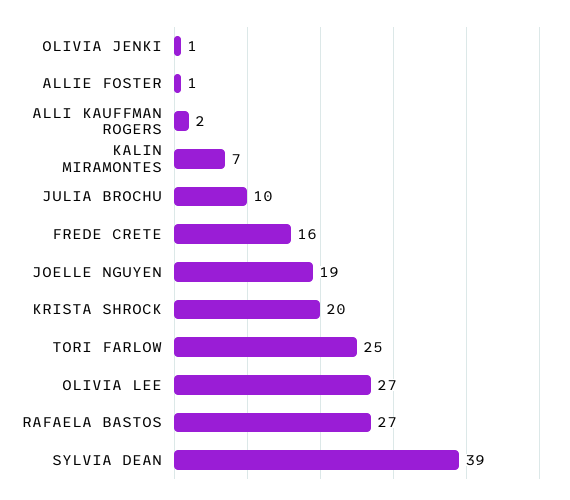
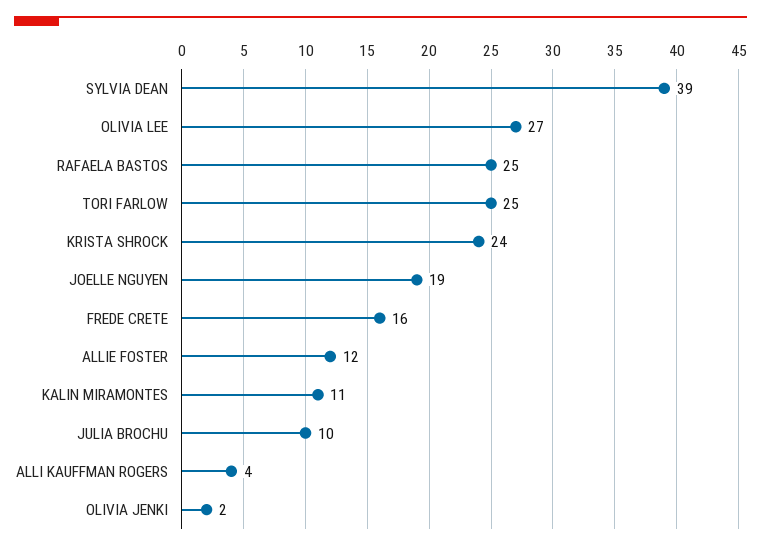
OLIVIA JENKI: 1 -> 2
ALLIE FOSTER: 1 -> 12
ALLI KAUFFMAN ROGERS: 2 -> 4
KALIN MIRAMONTES: 7 -> 11
KRISTA SHROCK: 20 -> 24
RAFAELA BASTOS: 27 -> 25

